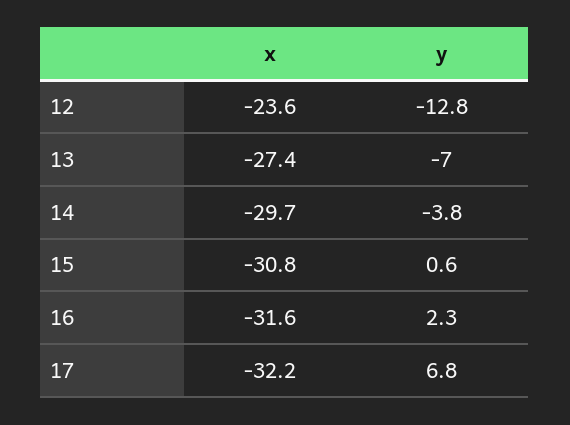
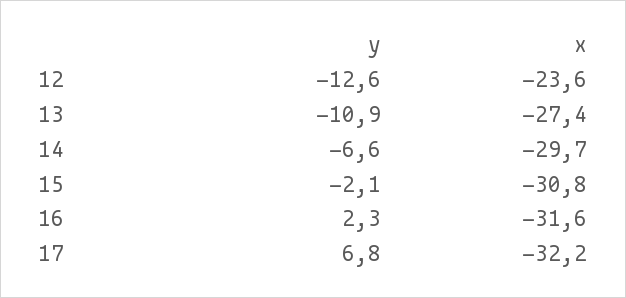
y, 12: -12.8 -> -12.6
y, 13: -7 -> -10.9
y, 14: -3.8 -> -6.6
y, 15: 0.6 -> -2.1

